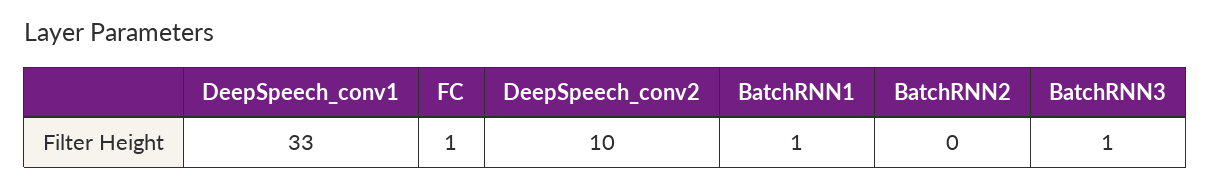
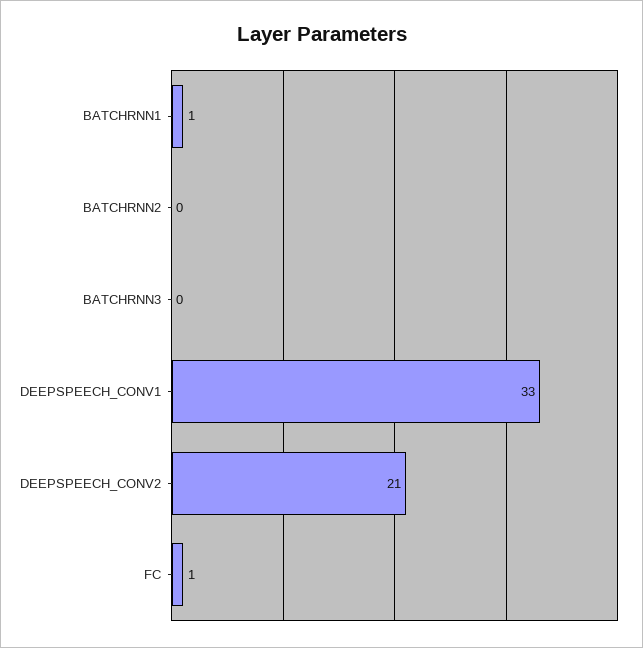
DeepSpeech_conv2: 10 -> 21
BatchRNN3: 1 -> 0

